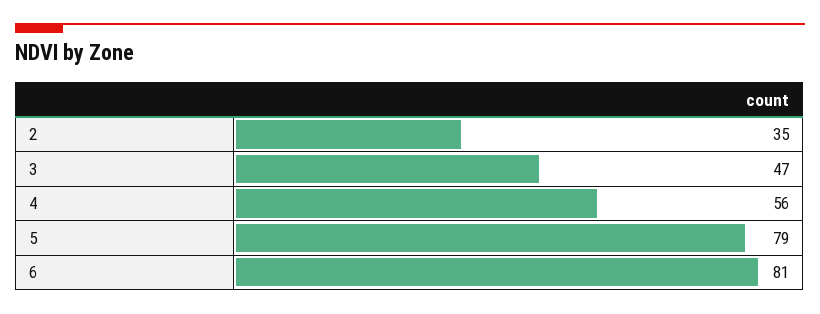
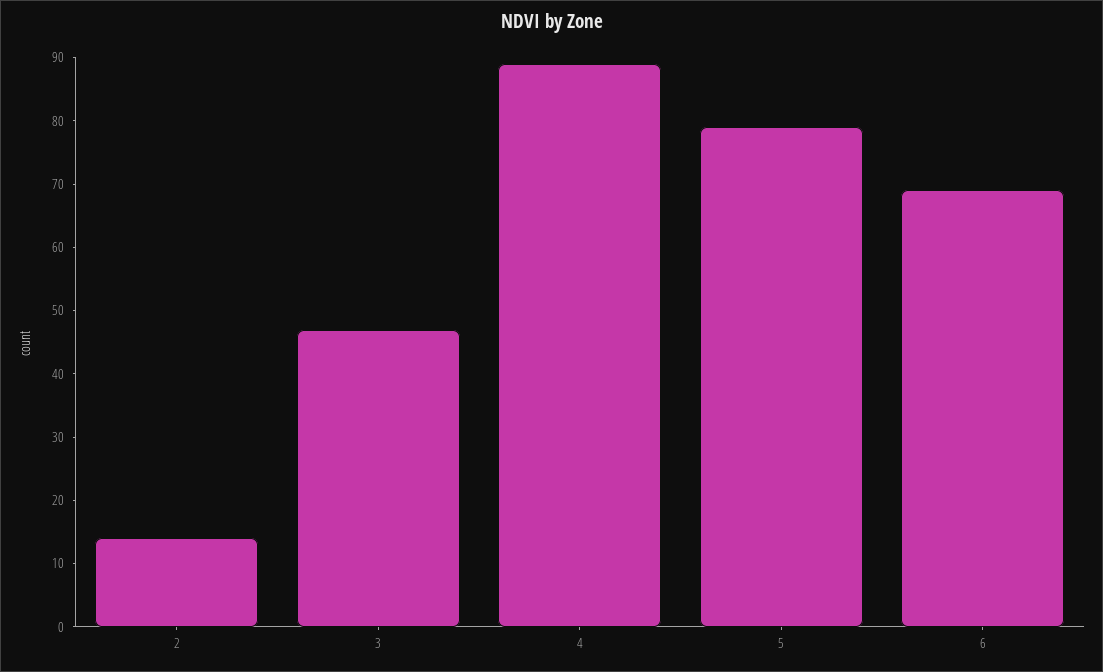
2: 35 -> 15
4: 56 -> 90
6: 81 -> 70

